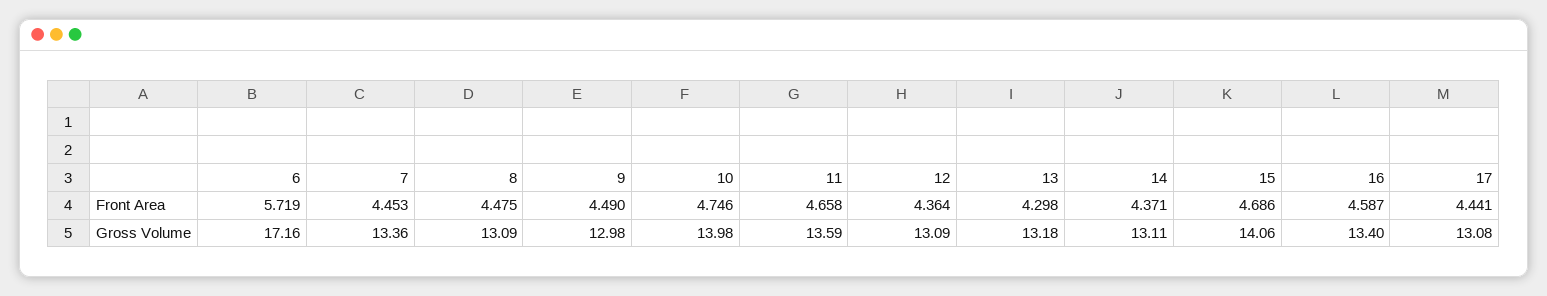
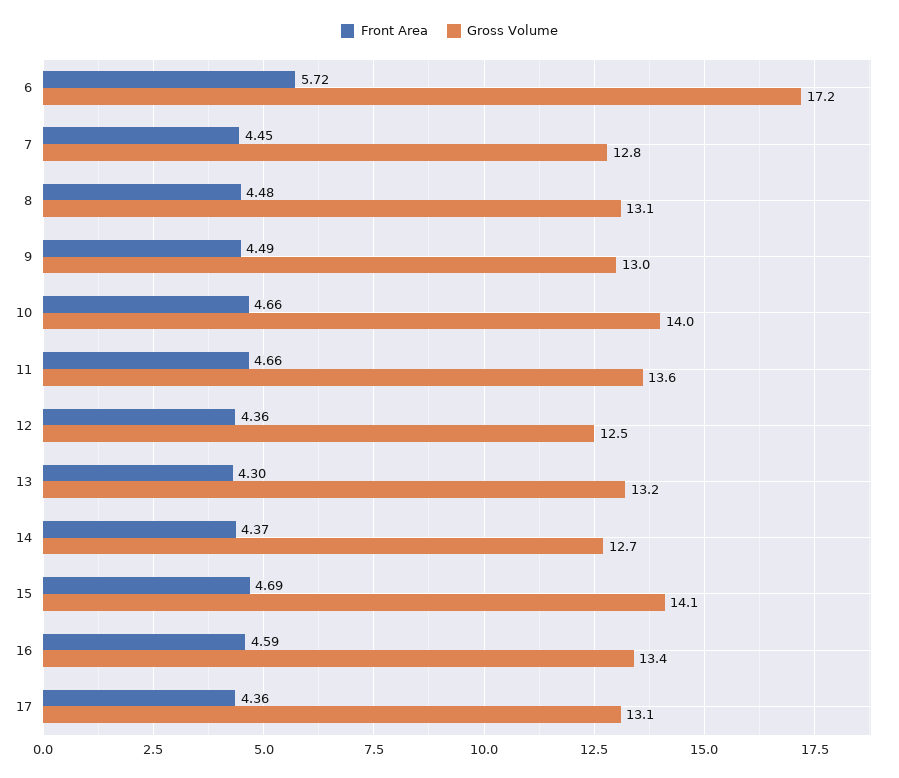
Front Area, 10: 4.746 -> 4.66
Front Area, 17: 4.441 -> 4.36
Gross Volume, 7: 13.36 -> 12.8
Gross Volume, 12: 13.09 -> 12.5
Gross Volume, 14: 13.11 -> 12.7

